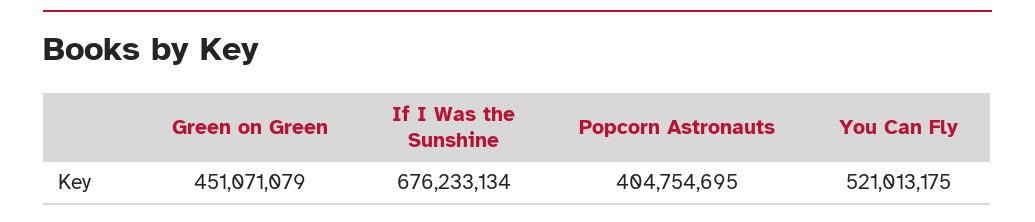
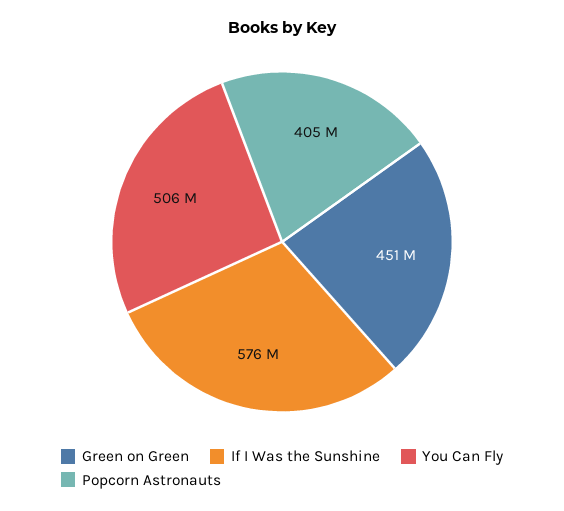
If I Was the Sunshine: 676233134 -> 576000000
You Can Fly: 521013175 -> 506000000

